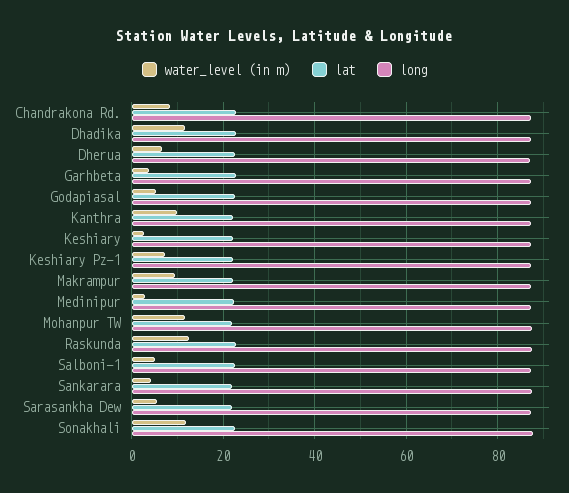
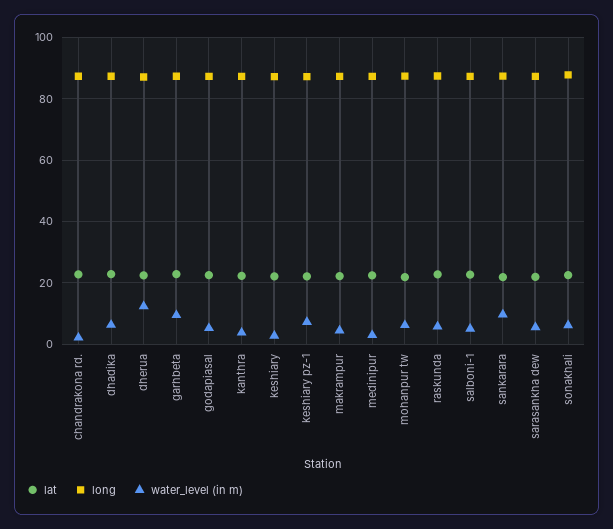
water_level (in m), Chandrakona Rd.: 8 -> 2
water_level (in m), Dhadika: 12 -> 6
water_level (in m), Dherua: 6 -> 12
water_level (in m), Garhbeta: 4 -> 10
water_level (in m), Kanthra: 10 -> 4
water_level (in m), Makrampur: 10 -> 4
water_level (in m), Mohanpur TW: 12 -> 6
water_level (in m), Raskunda: 12 -> 6
water_level (in m), Sankarara: 4 -> 10
water_level (in m), Sonakhali: 12 -> 6

